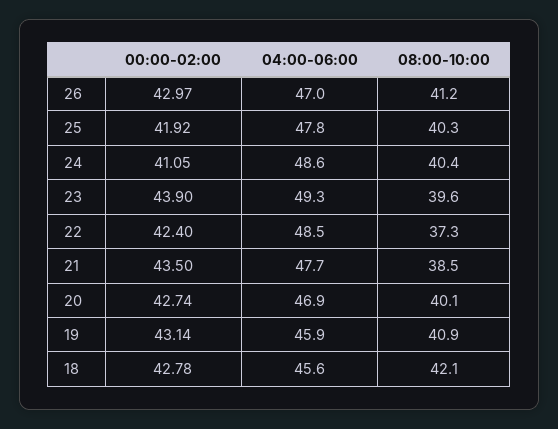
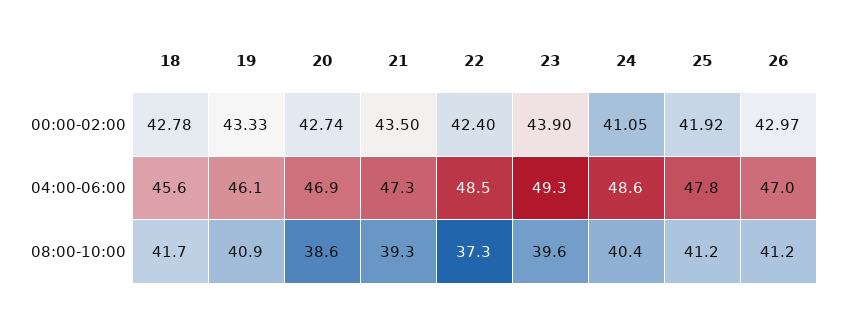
08:00-10:00, 25: 40.3 -> 41.2
04:00-06:00, 21: 47.7 -> 47.3
08:00-10:00, 21: 38.5 -> 39.3
08:00-10:00, 20: 40.1 -> 38.6
00:00-02:00, 19: 43.14 -> 43.33
04:00-06:00, 19: 45.9 -> 46.1
08:00-10:00, 18: 42.1 -> 41.7

